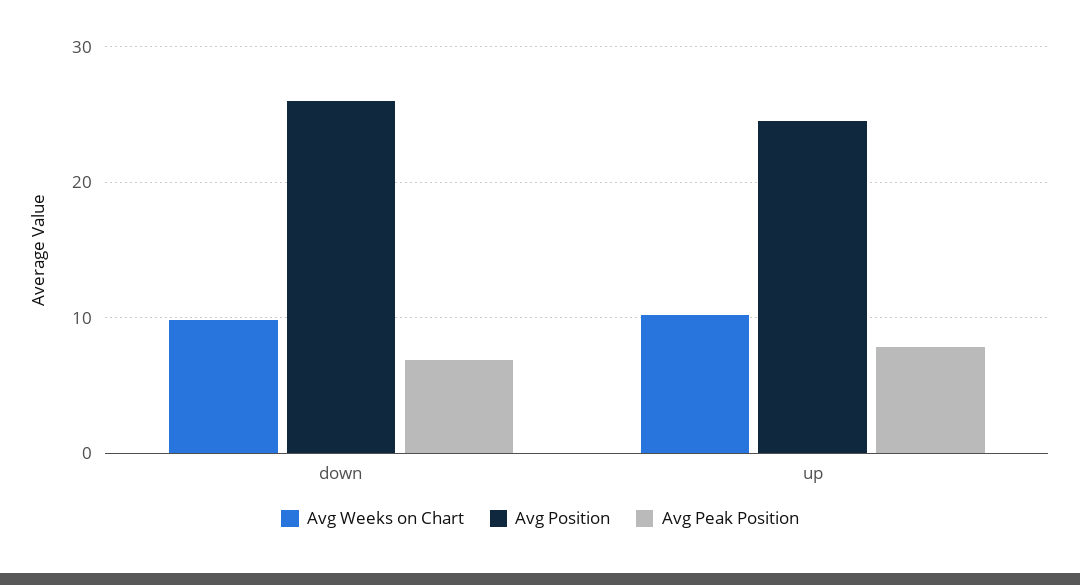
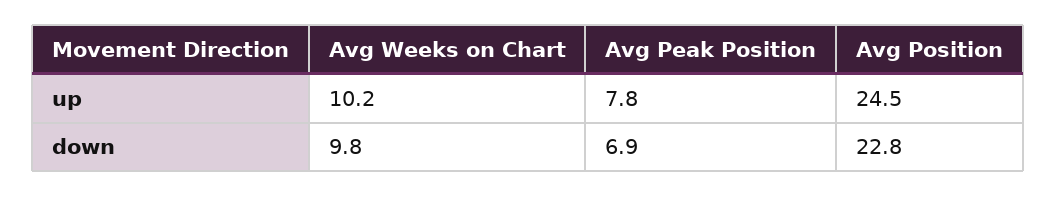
Avg Position, down: 26 -> 22.8

